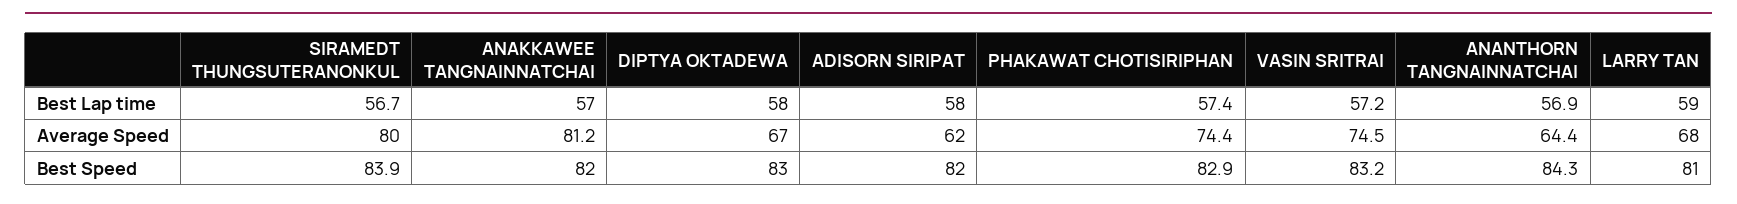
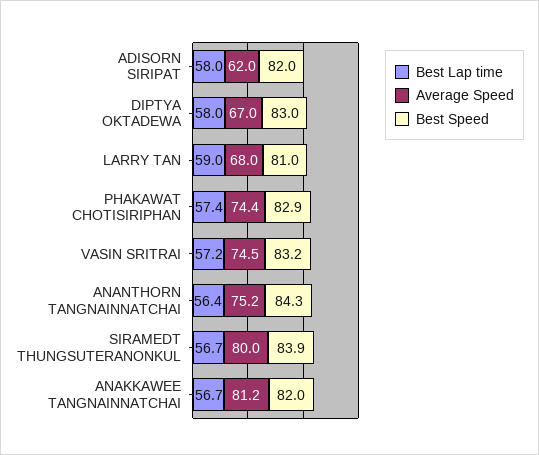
Best Lap time, ANAKKAWEE TANGNAINNATCHAI: 57 -> 56.7
Best Lap time, ANANTHORN TANGNAINNATCHAI: 56.9 -> 56.4
Average Speed, ANANTHORN TANGNAINNATCHAI: 64.4 -> 75.2

